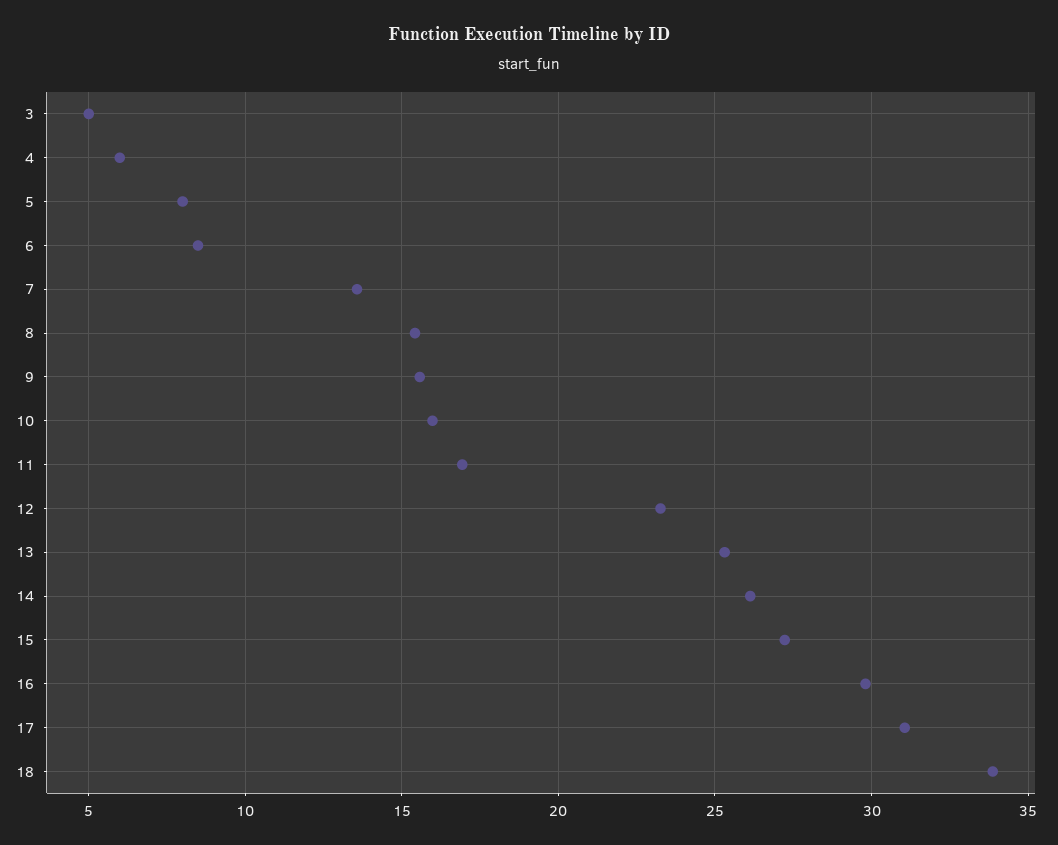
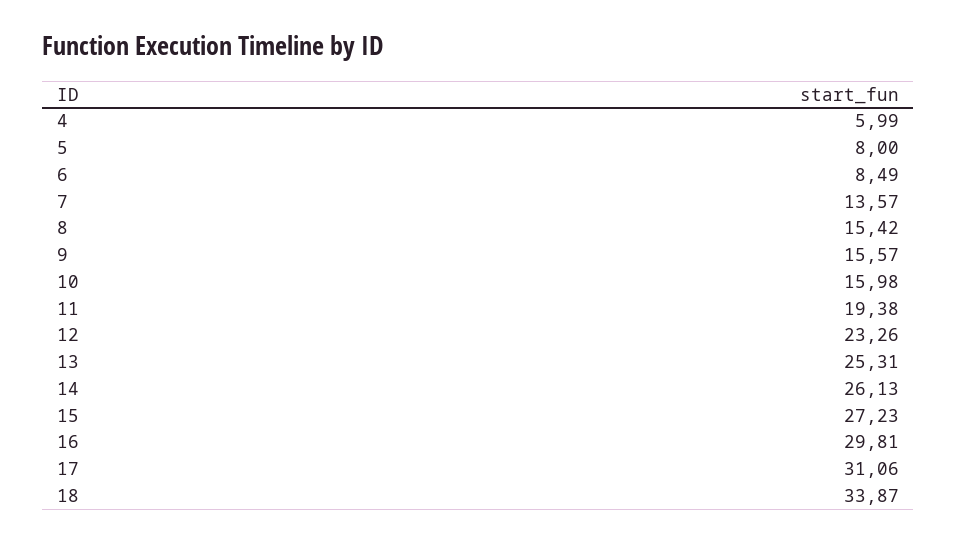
3: 5 -> none
11: 17 -> 19.38

